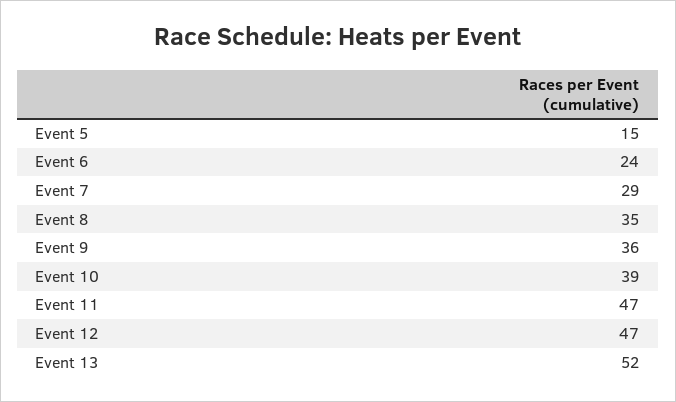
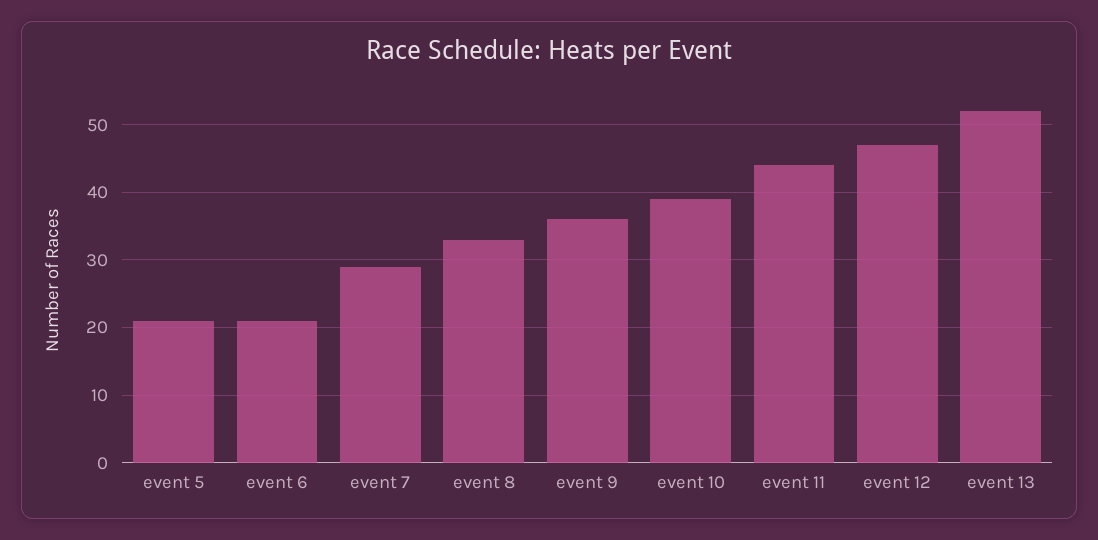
Event 5: 15 -> 21
Event 6: 24 -> 21
Event 8: 35 -> 33
Event 11: 47 -> 44

